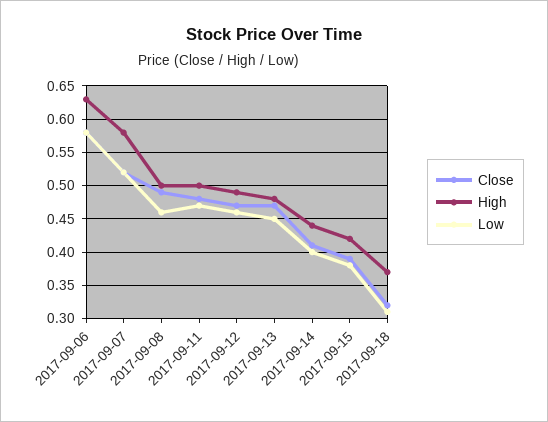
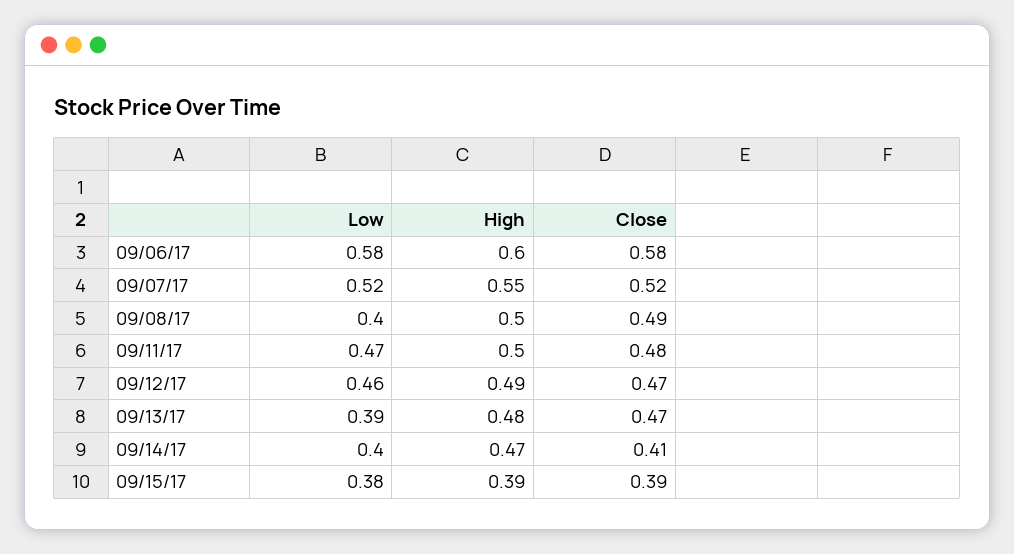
High, 2017-09-06: 0.63 -> 0.6
High, 2017-09-07: 0.58 -> 0.55
Low, 2017-09-08: 0.46 -> 0.4
Low, 2017-09-13: 0.45 -> 0.39
High, 2017-09-14: 0.44 -> 0.47
High, 2017-09-15: 0.42 -> 0.39
Close, 2017-09-18: 0.32 -> none
High, 2017-09-18: 0.37 -> none
Low, 2017-09-18: 0.31 -> none

